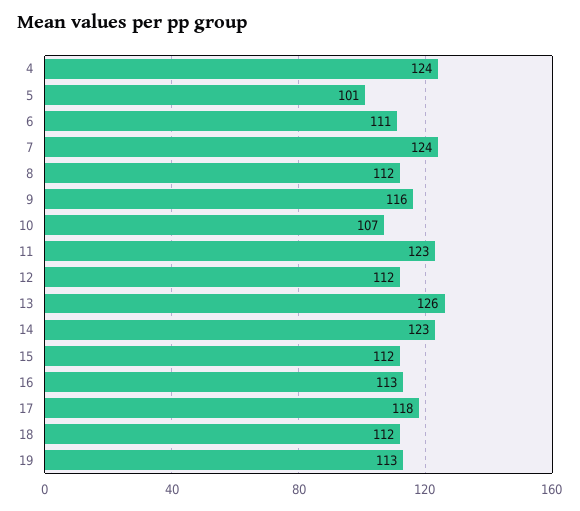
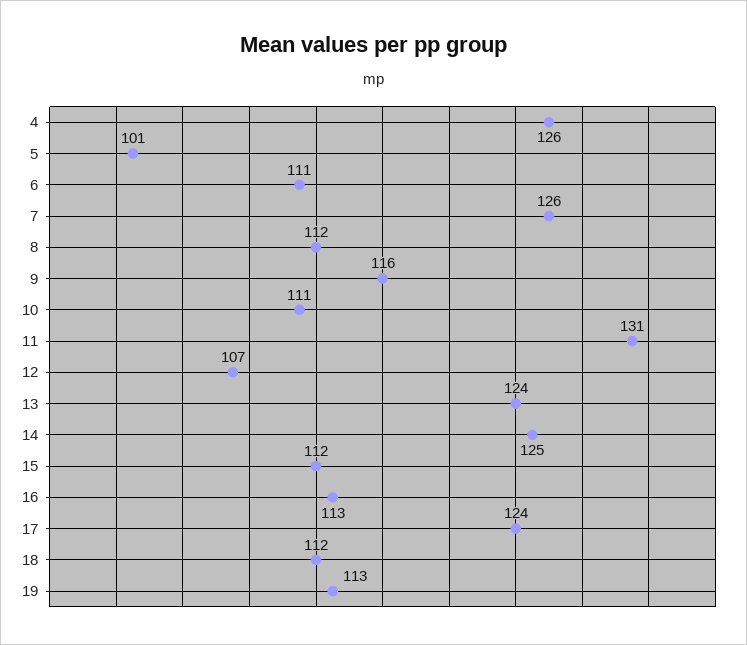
4: 124 -> 126
7: 124 -> 126
10: 107 -> 111
11: 123 -> 131
12: 112 -> 107
13: 126 -> 124
14: 123 -> 125
17: 118 -> 124

